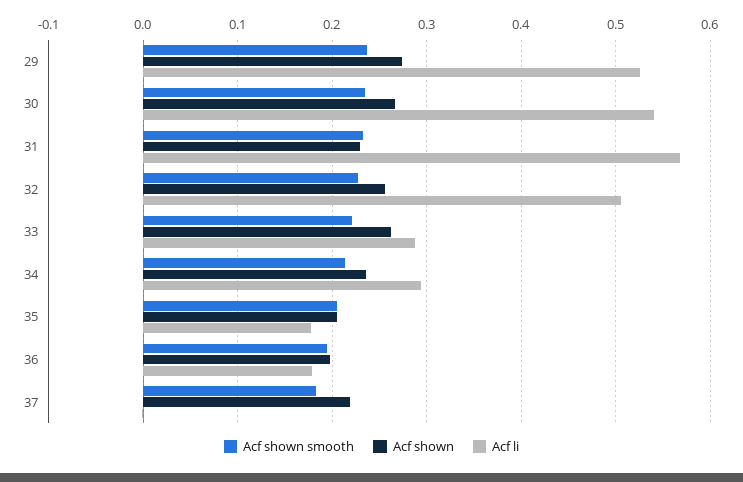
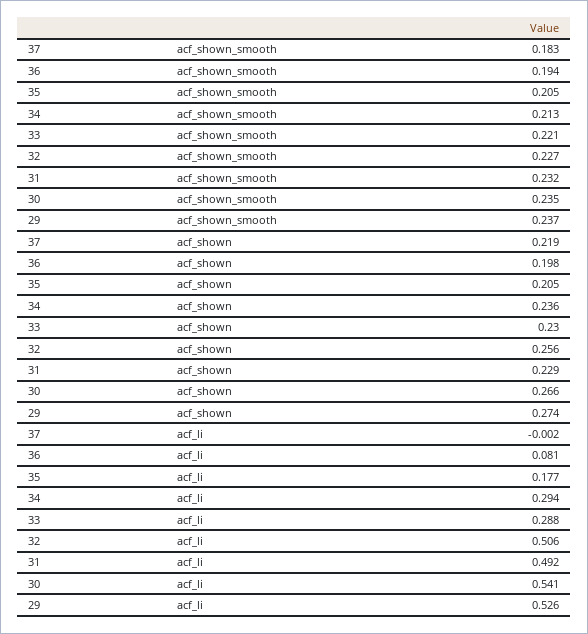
Acf li, 31: 0.57 -> 0.492
Acf shown, 33: 0.26 -> 0.23
Acf li, 36: 0.18 -> 0.081

